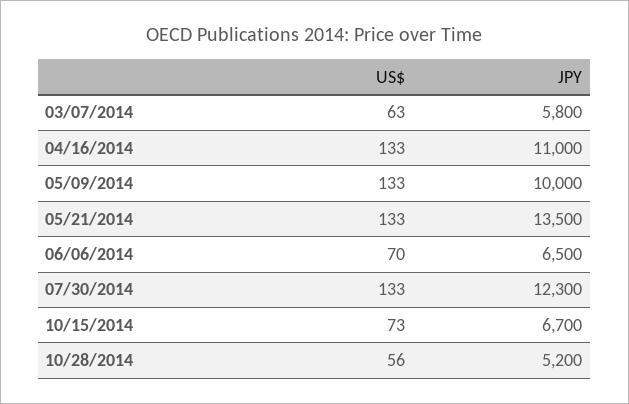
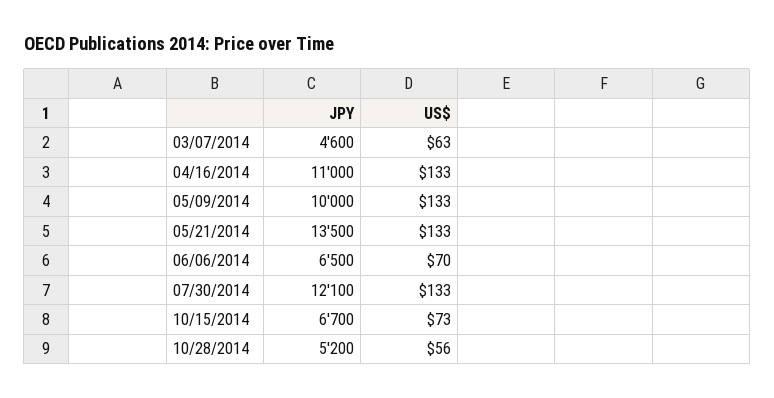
JPY, 03/07/2014: 5800 -> 4600
JPY, 07/30/2014: 12300 -> 12100

